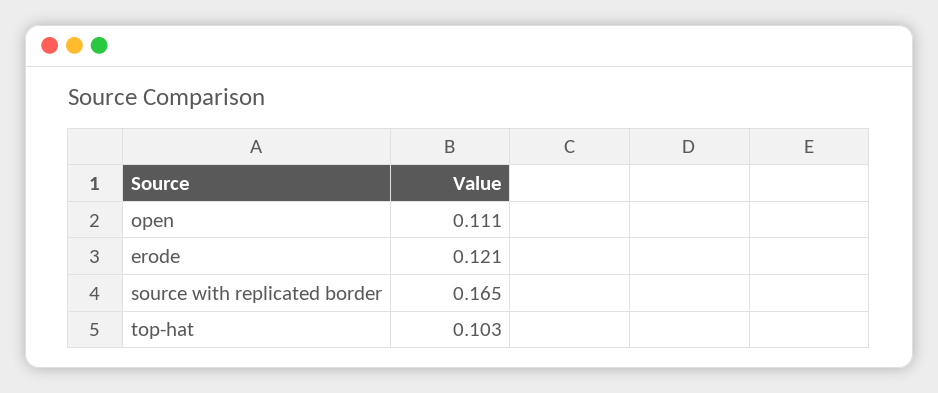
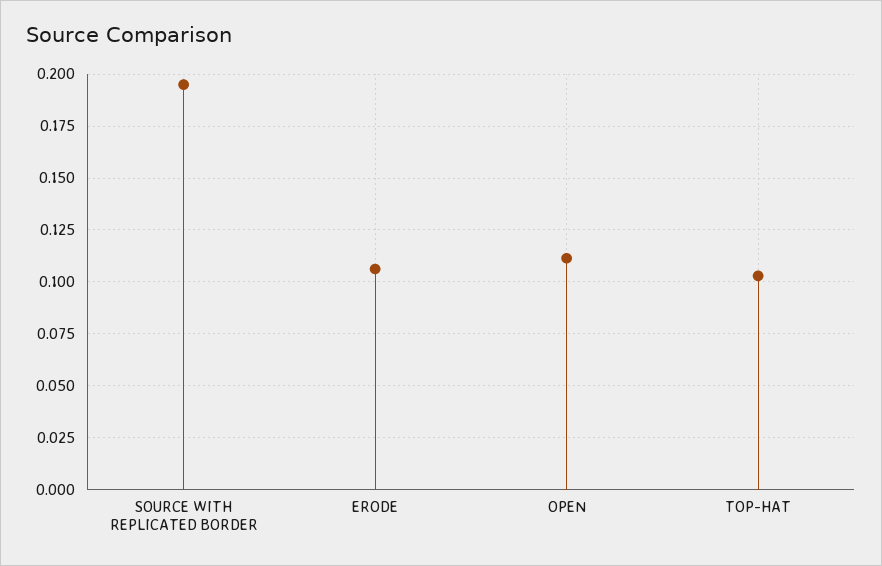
erode: 0.121 -> 0.105
source with replicated border: 0.165 -> 0.195

